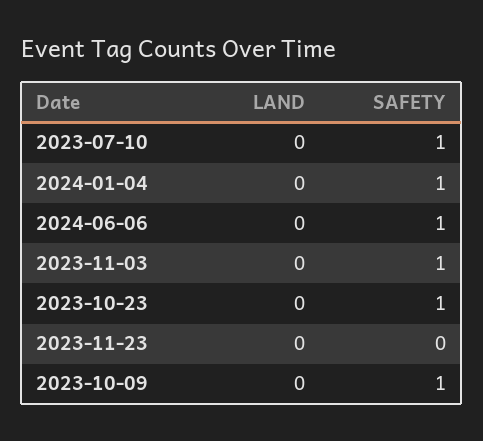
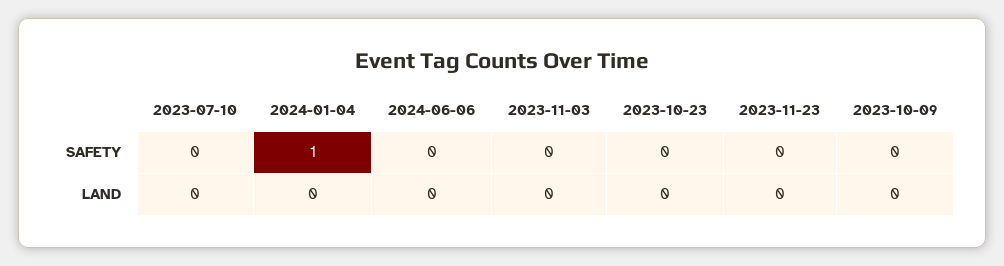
SAFETY, 2023-07-10: 1 -> 0
SAFETY, 2024-06-06: 1 -> 0
SAFETY, 2023-11-03: 1 -> 0
SAFETY, 2023-10-23: 1 -> 0
SAFETY, 2023-10-09: 1 -> 0

